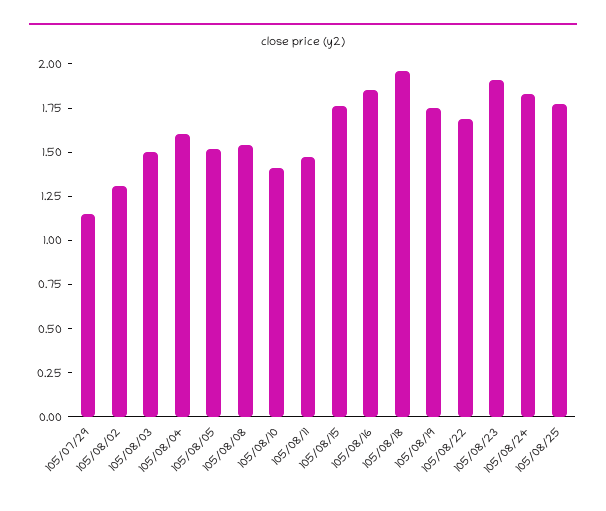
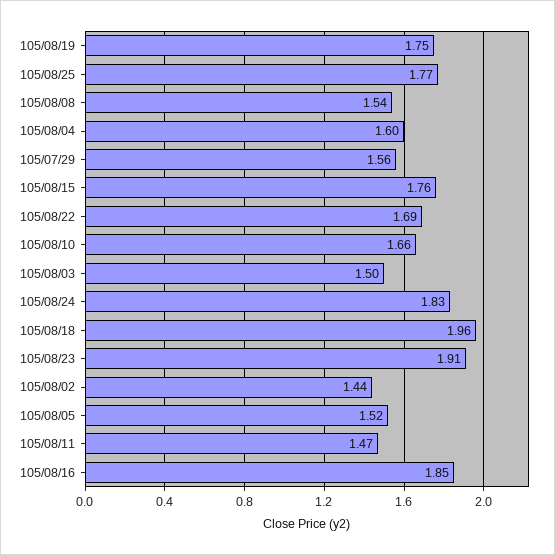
105/07/29: 1.15 -> 1.56
105/08/02: 1.3 -> 1.44
105/08/10: 1.4 -> 1.66

